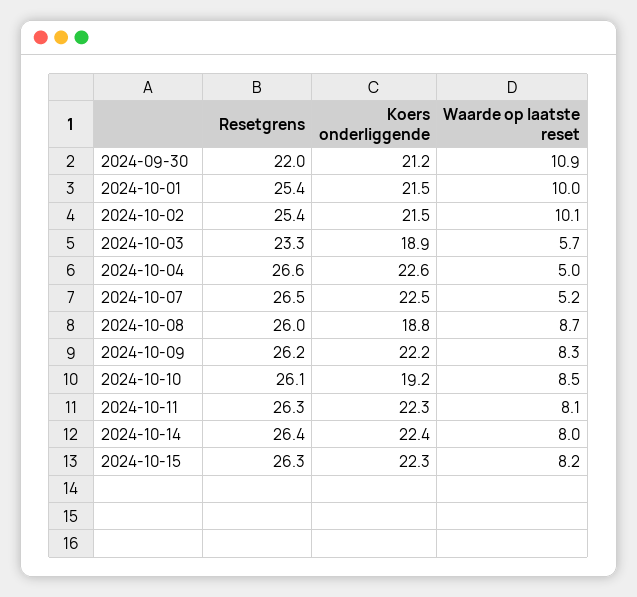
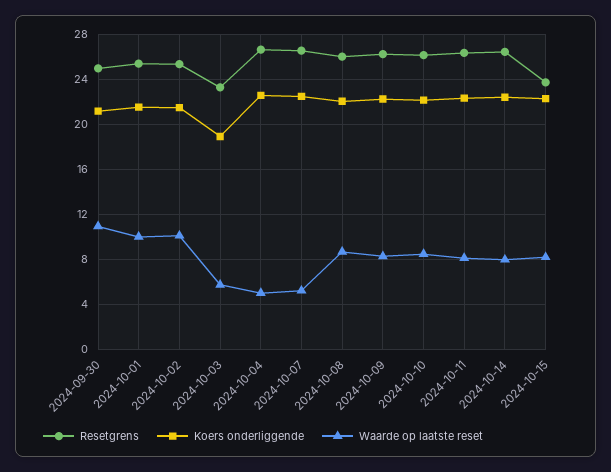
Resetgrens, 2024-09-30: 22 -> 25
Koers onderliggende, 2024-10-08: 18.8 -> 22
Koers onderliggende, 2024-10-10: 19.2 -> 22
Resetgrens, 2024-10-15: 26.3 -> 24

